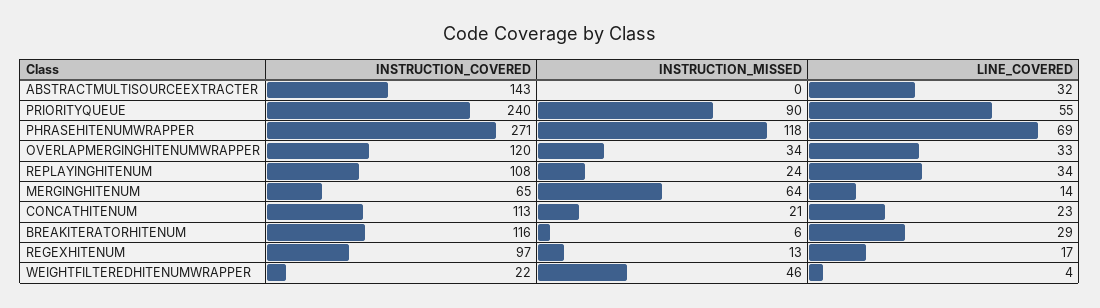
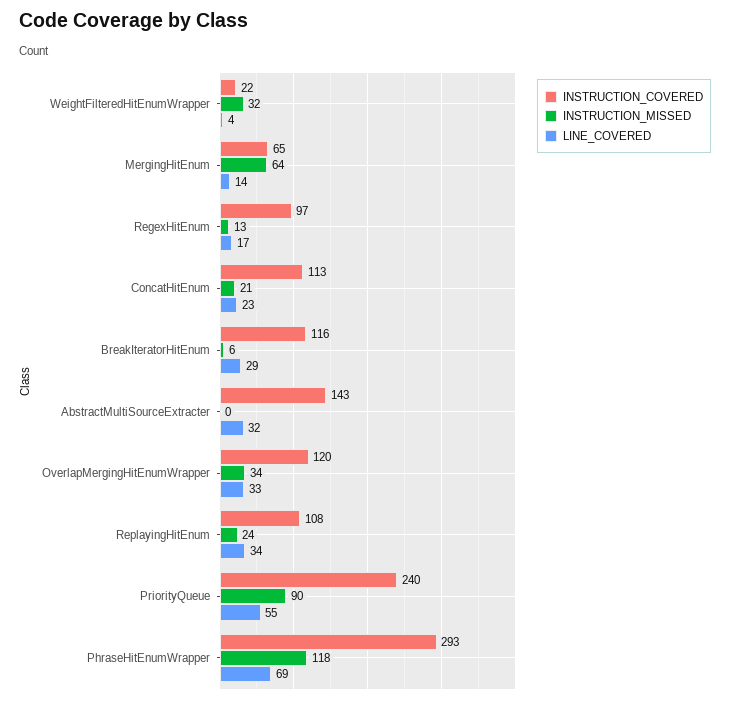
INSTRUCTION_COVERED, PHRASEHITENUMWRAPPER: 271 -> 293
INSTRUCTION_MISSED, WEIGHTFILTEREDHITENUMWRAPPER: 46 -> 32

